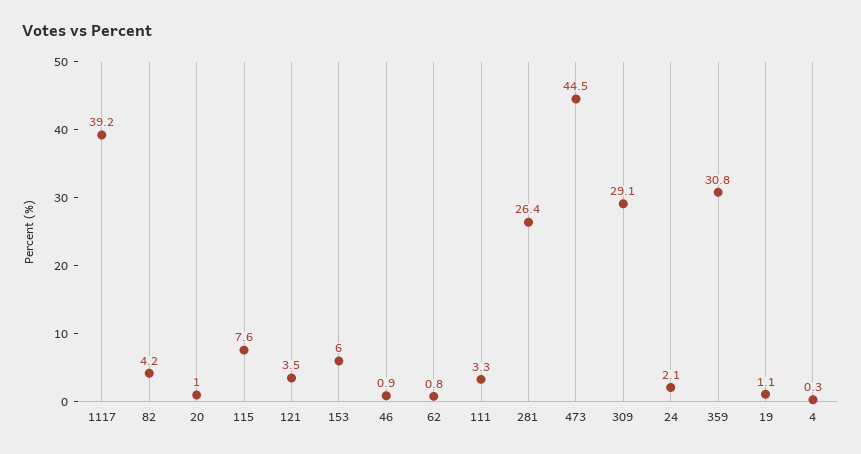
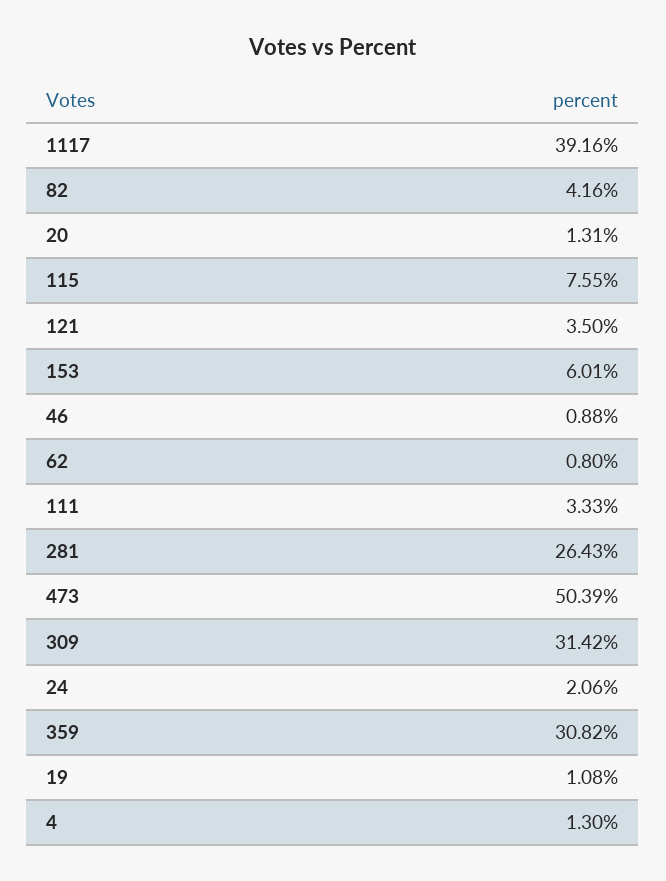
20: 1 -> 1.31
473: 44.5 -> 50.39
309: 29.1 -> 31.42
4: 0.3 -> 1.3

